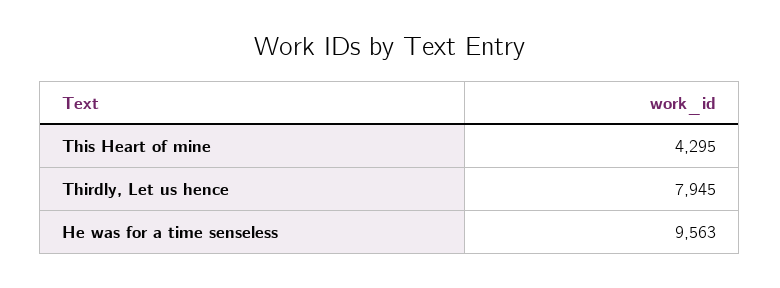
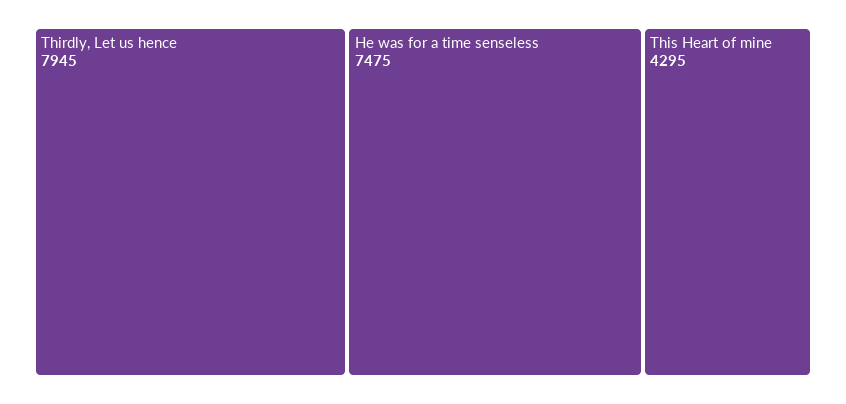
He was for a time senseless: 9563 -> 7475

